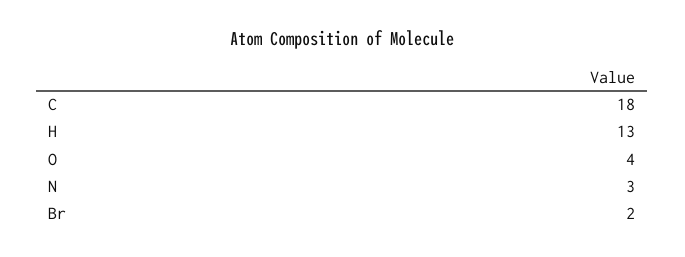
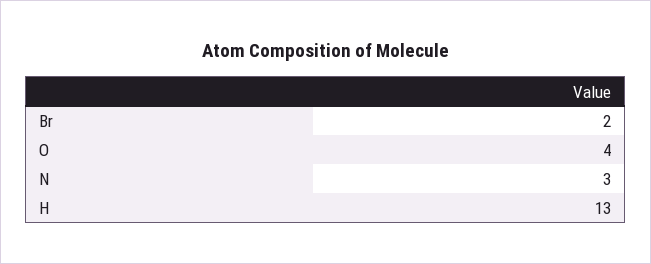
C: 18 -> none

